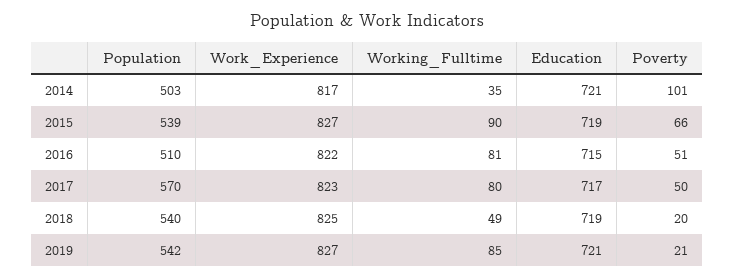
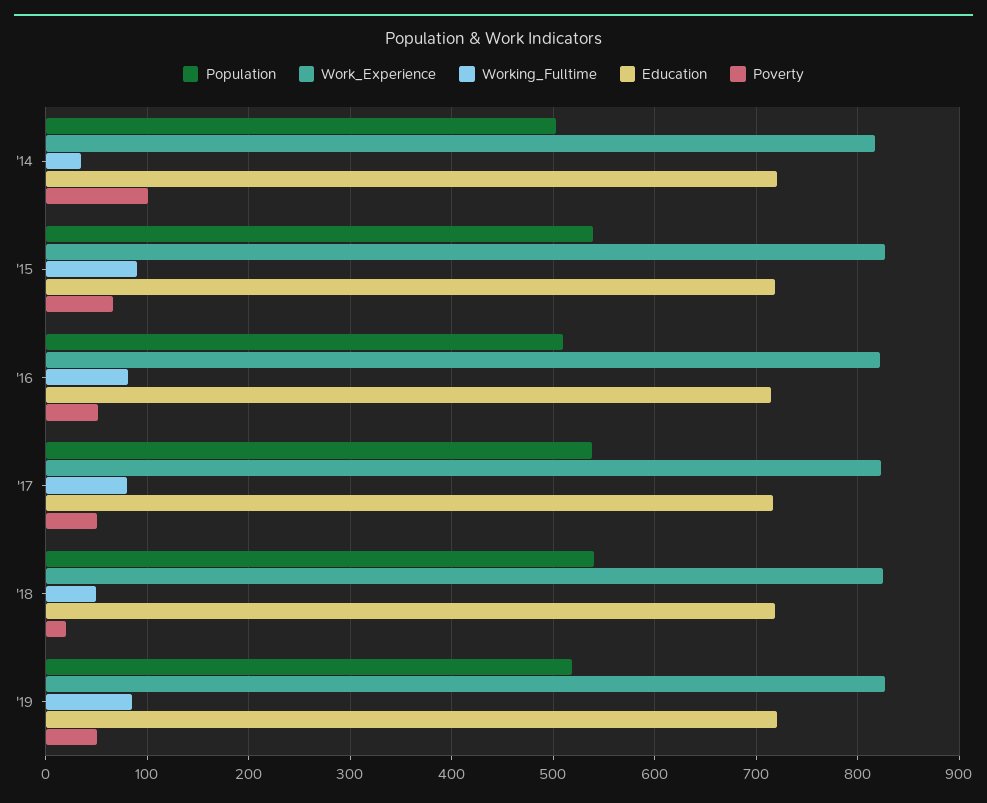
Population, 2017: 570 -> 540
Population, 2019: 542 -> 520
Poverty, 2019: 21 -> 50

